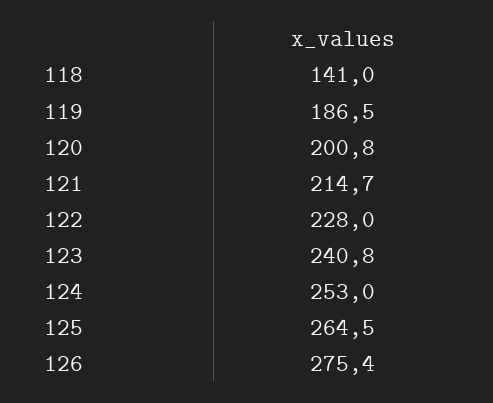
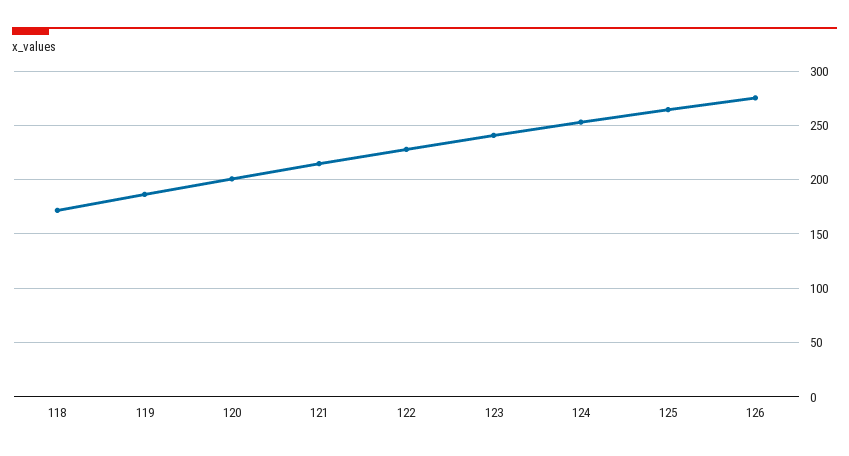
118: 141 -> 170

